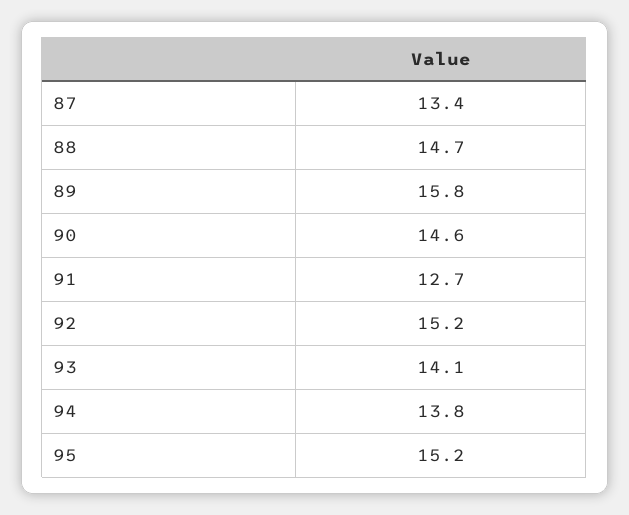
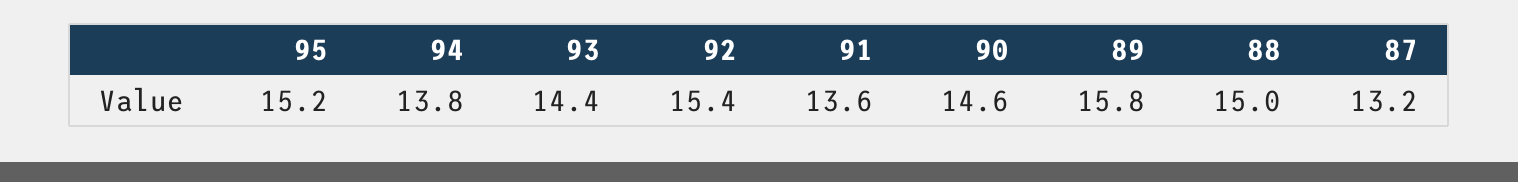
87: 13.4 -> 13.2
88: 14.7 -> 15
91: 12.7 -> 13.6
92: 15.2 -> 15.4
93: 14.1 -> 14.4

